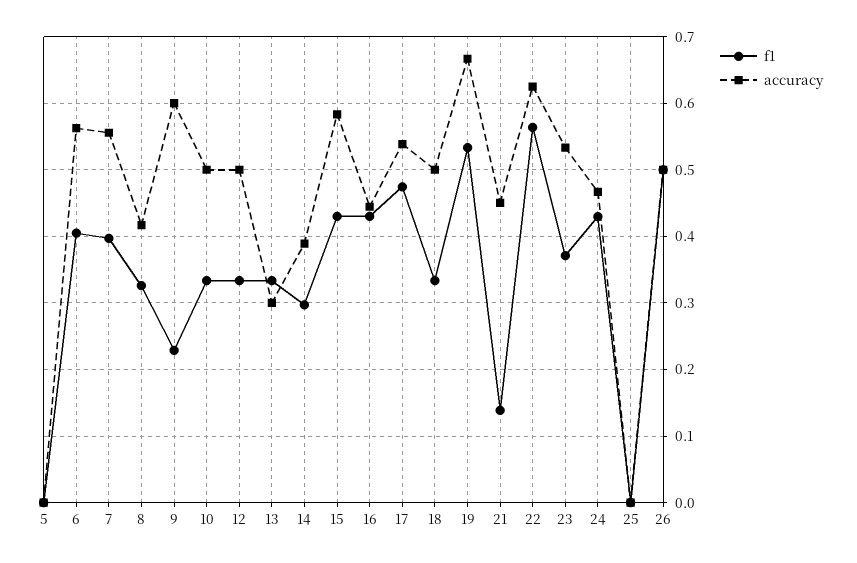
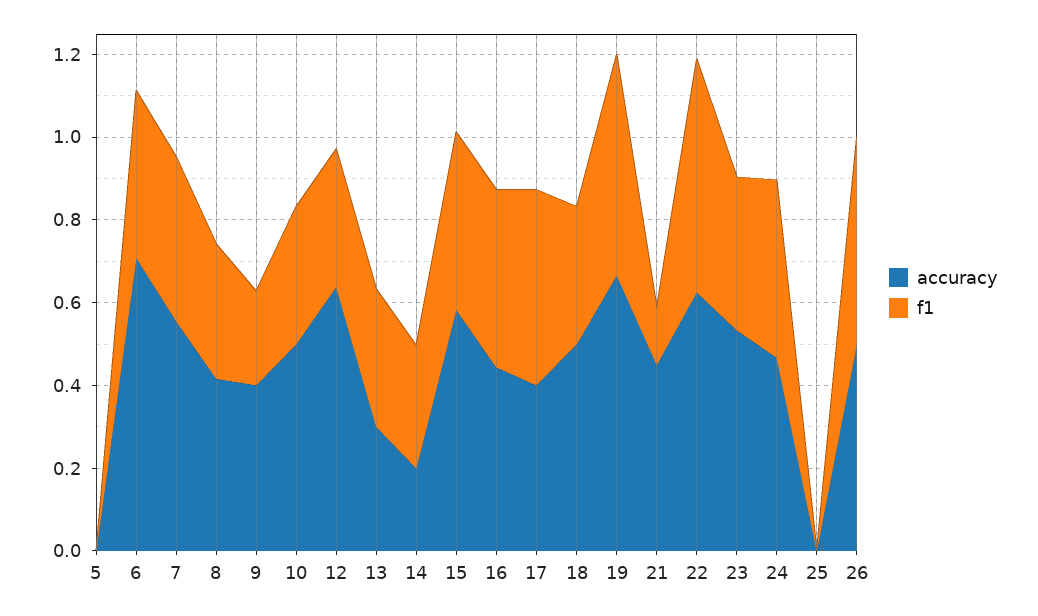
accuracy, 6: 0.56 -> 0.7
accuracy, 9: 0.6 -> 0.4
accuracy, 12: 0.5 -> 0.65
accuracy, 14: 0.39 -> 0.2
accuracy, 17: 0.54 -> 0.4

